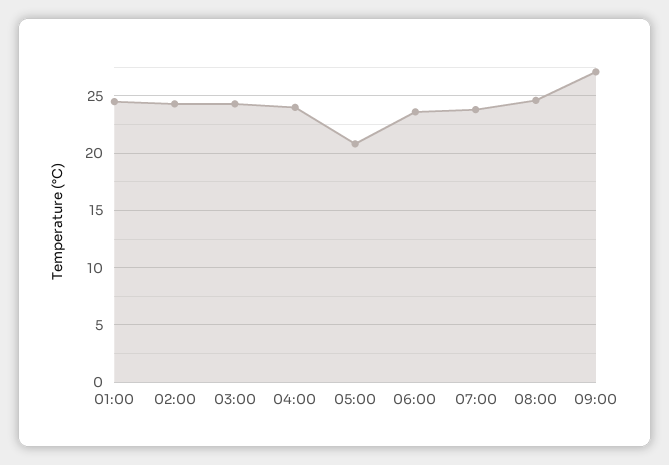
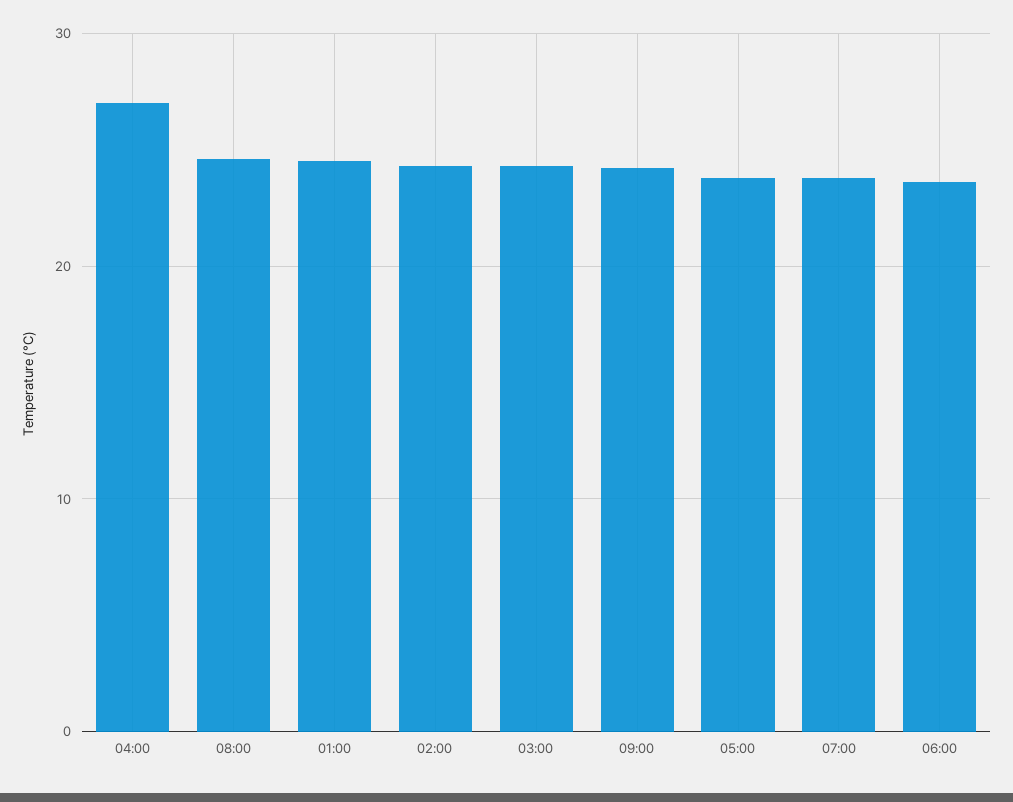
04:00: 24 -> 27
05:00: 21 -> 24
09:00: 27 -> 24

